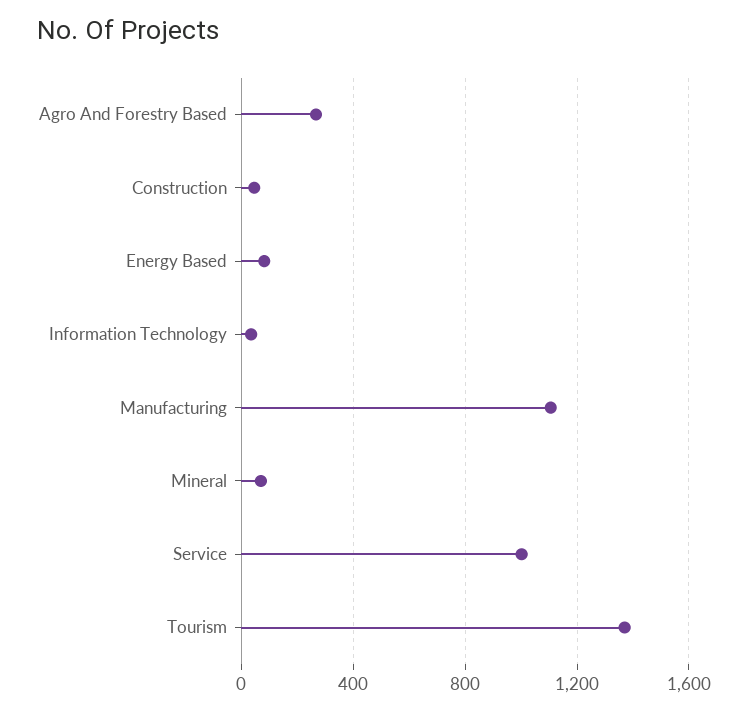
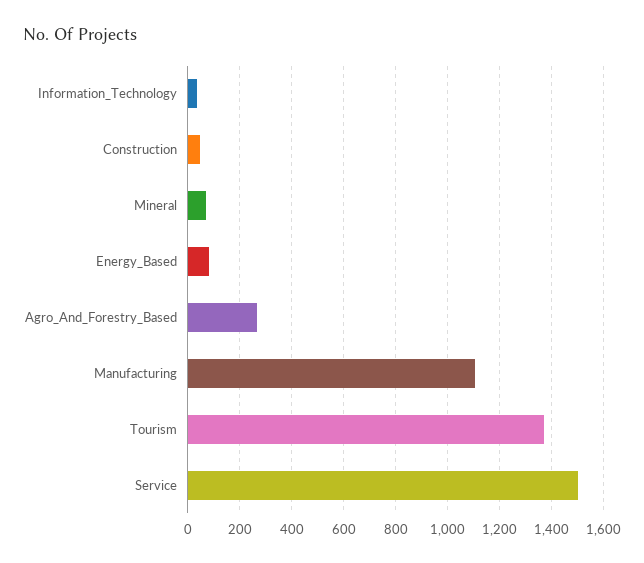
Service: 1000 -> 1500

